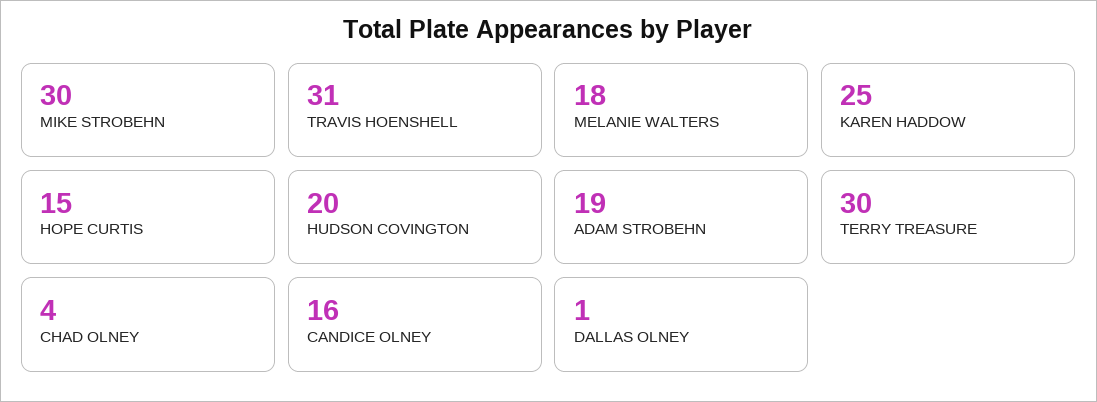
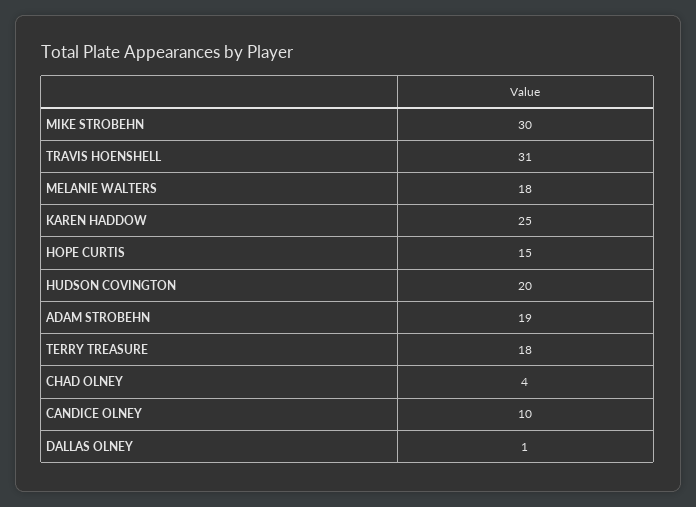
TERRY TREASURE: 30 -> 18
CANDICE OLNEY: 16 -> 10

